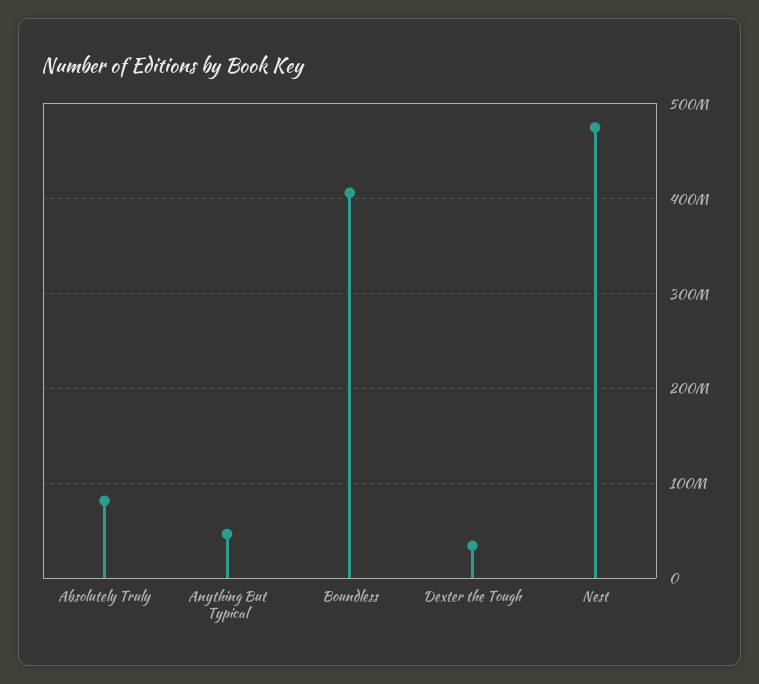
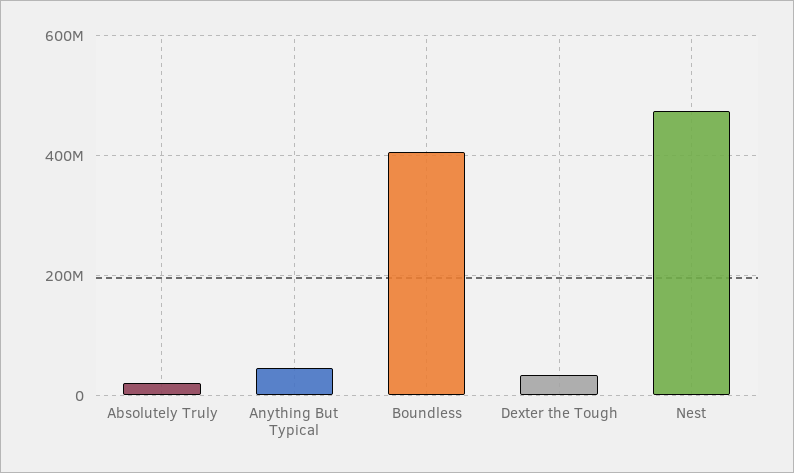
Absolutely Truly: 80000000 -> 20000000

